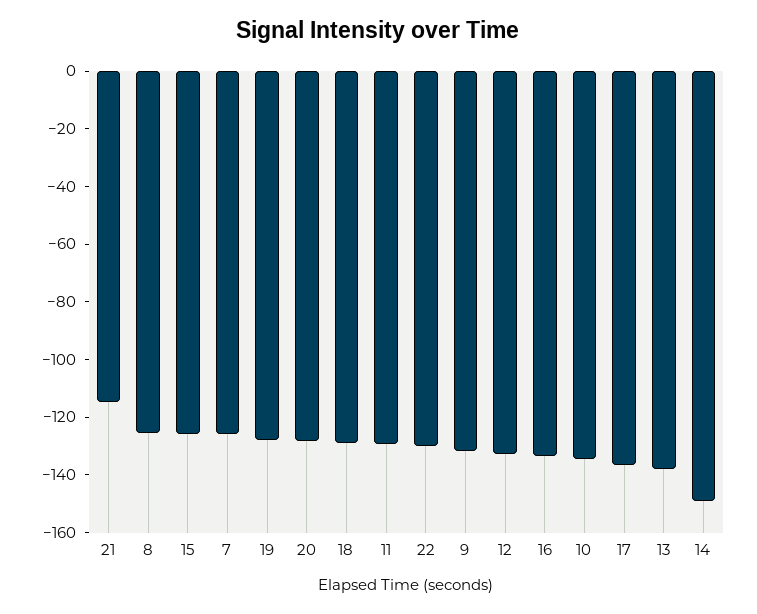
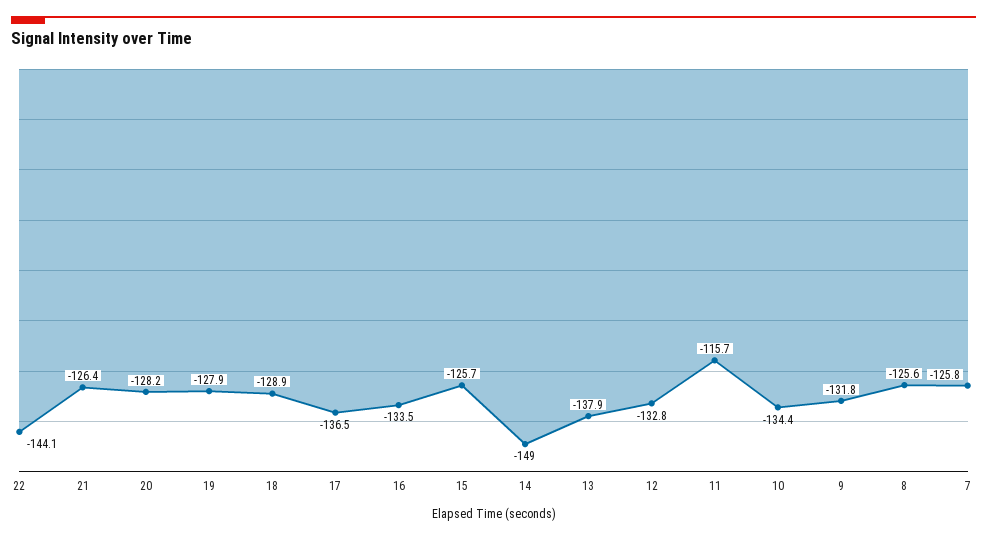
21: -115 -> -126.4
11: -130 -> -115.7
22: -130 -> -144.1

